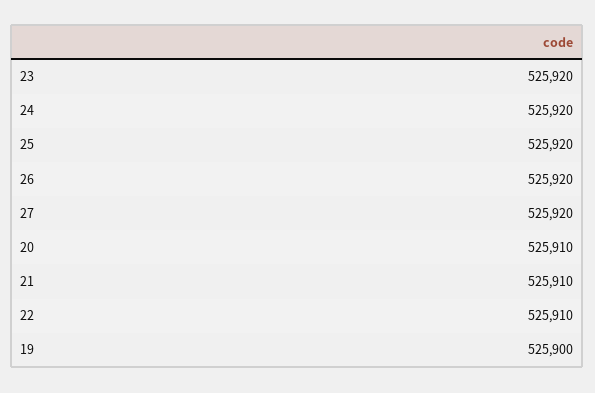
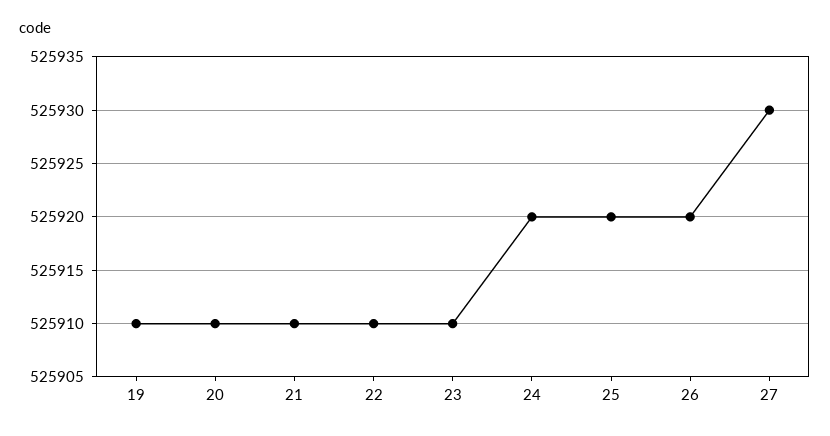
23: 525920 -> 525910
27: 525920 -> 525930
19: 525900 -> 525910

